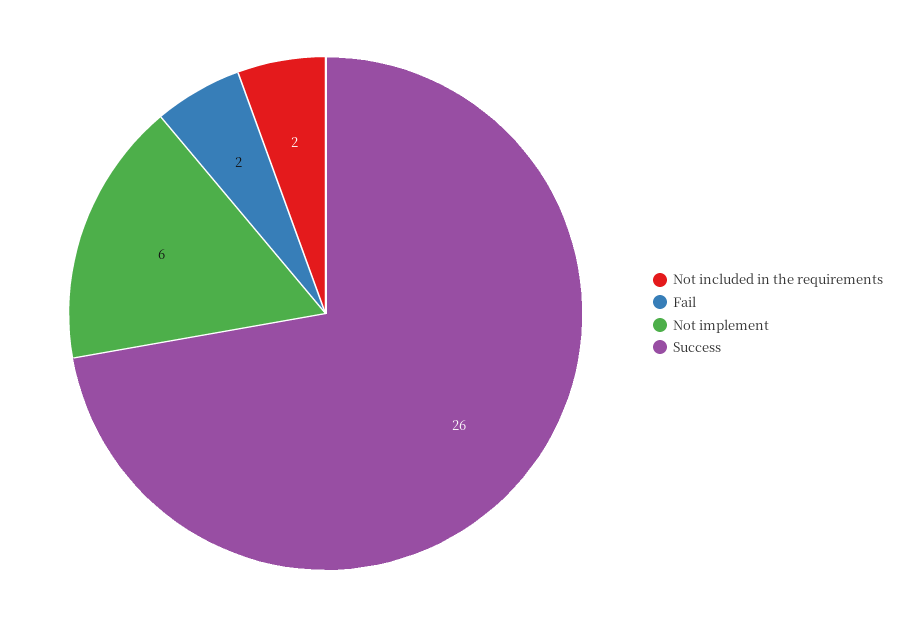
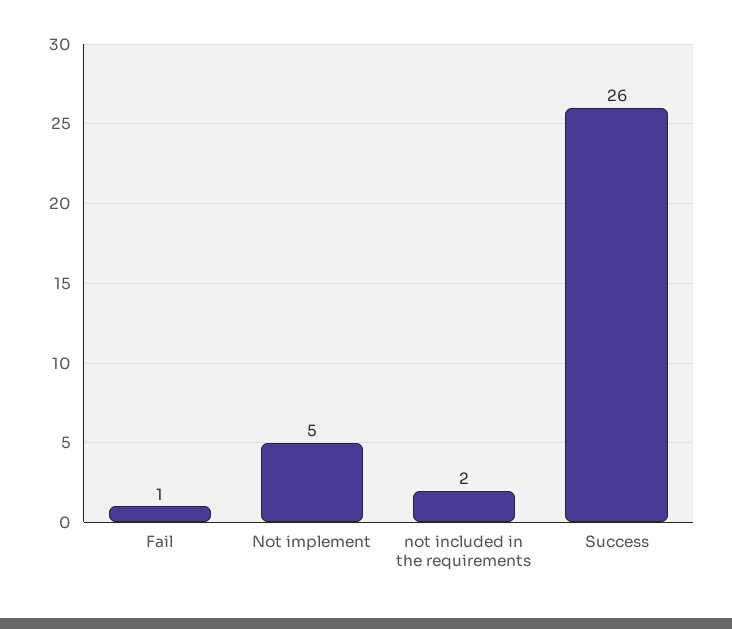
Fail: 2 -> 1
Not implement: 6 -> 5

